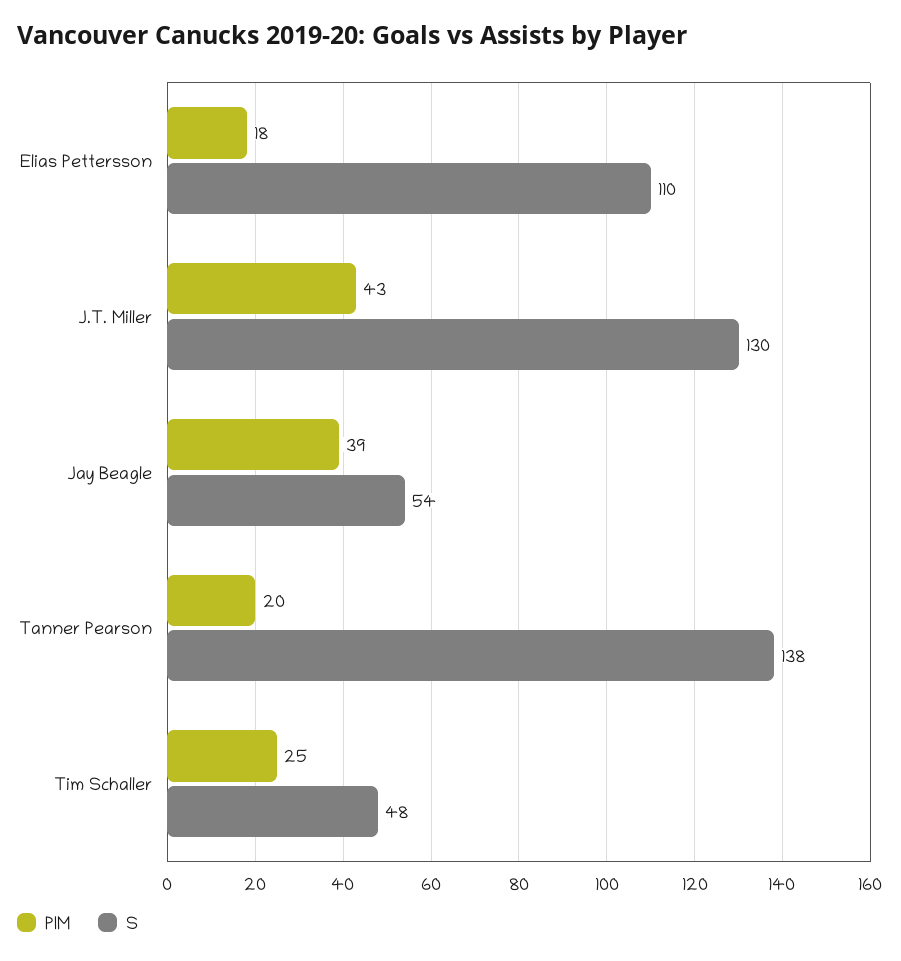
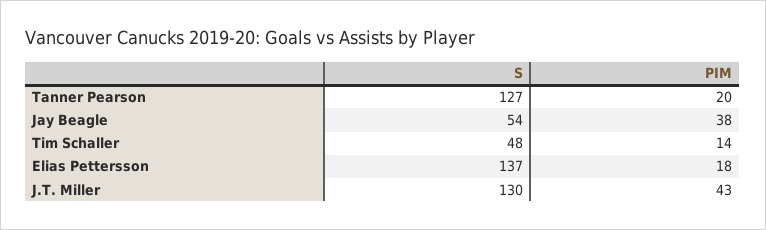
S, Elias Pettersson: 110 -> 137
PIM, Jay Beagle: 39 -> 38
S, Tanner Pearson: 138 -> 127
PIM, Tim Schaller: 25 -> 14

